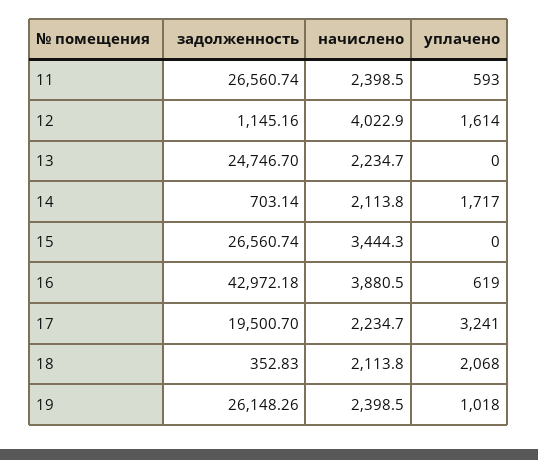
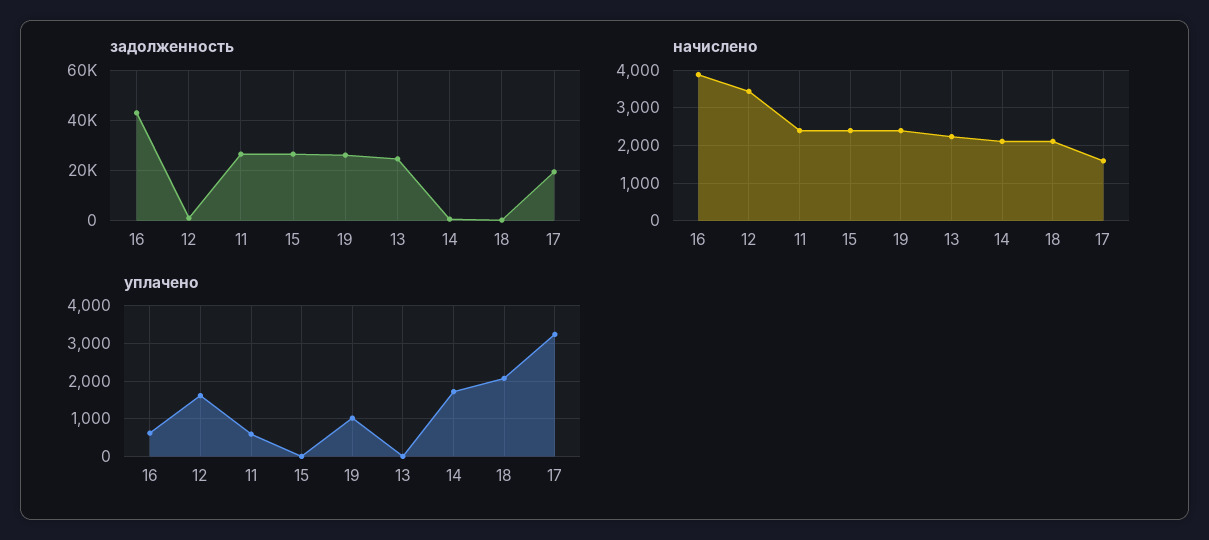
начислено, 12: 4022.9 -> 3400
начислено, 15: 3444.3 -> 2400
начислено, 17: 2234.7 -> 1600

